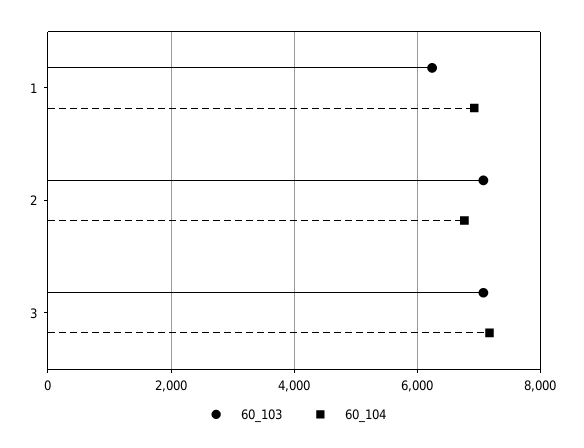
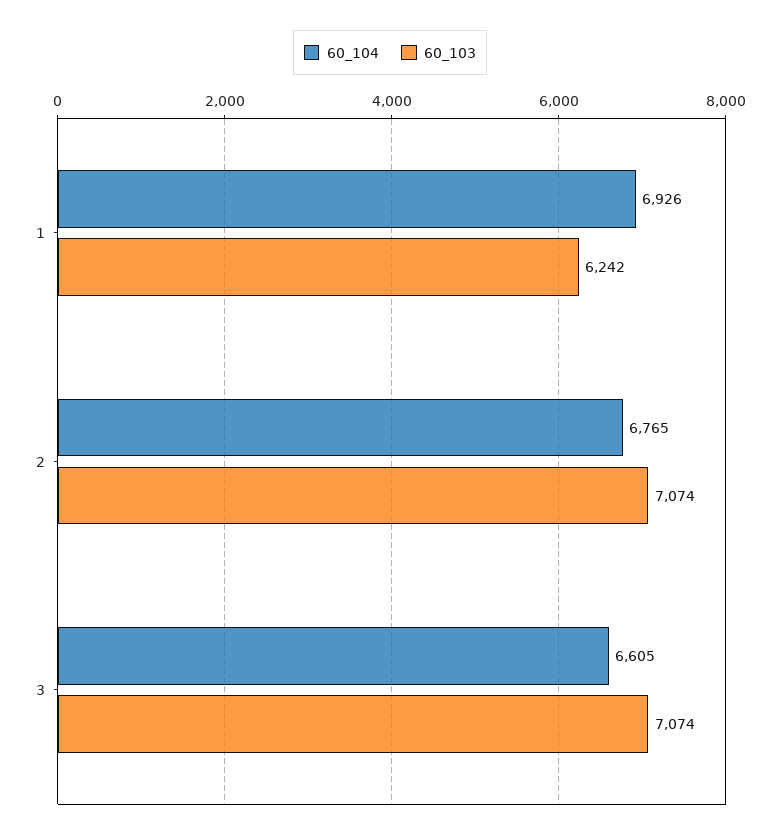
60_104, 3: 7200 -> 6605

